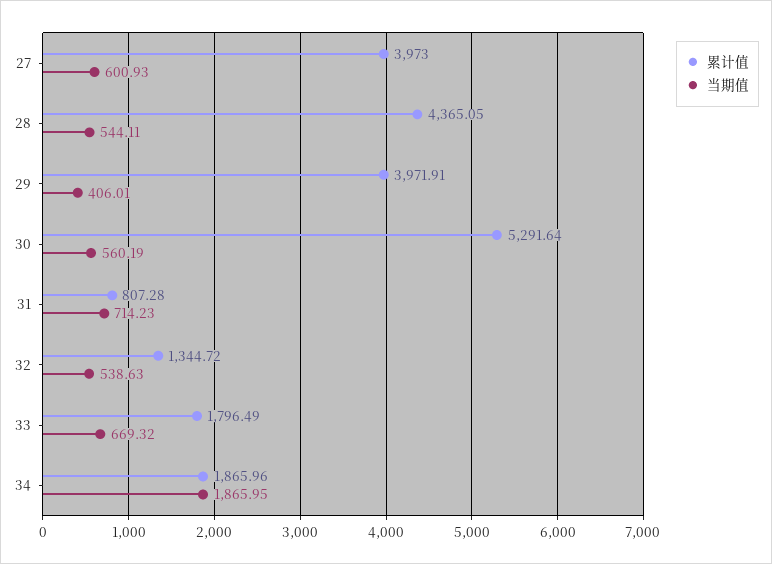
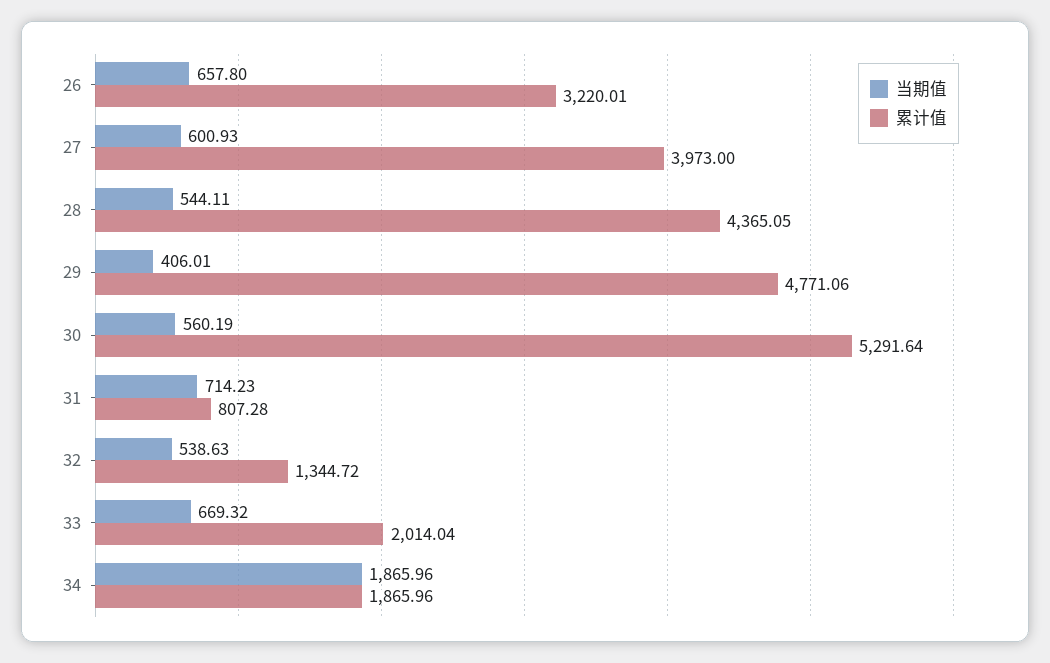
累计值, 29: 3971.91 -> 4771.06
累计值, 33: 1796.49 -> 2014.04
当期值, 34: 1865.95 -> 1865.96
当期值, 26: none -> 657.8
累计值, 26: none -> 3220.01

